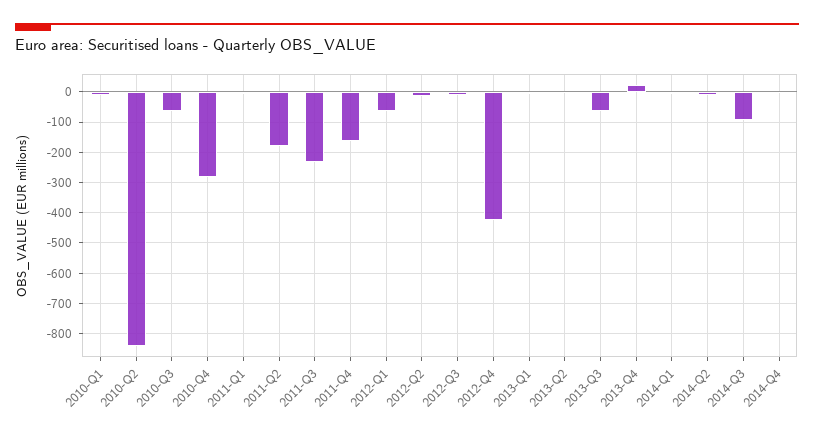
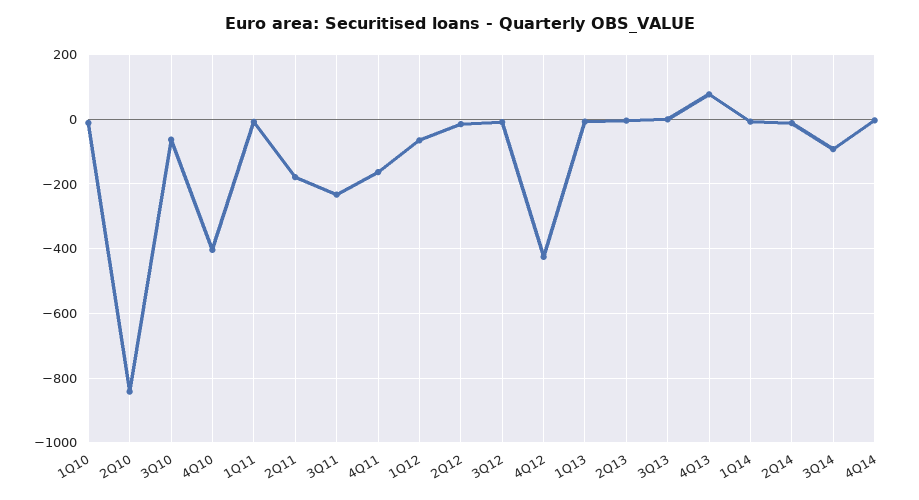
2010-Q4: -280 -> -400
2013-Q3: -60 -> 0
2013-Q4: 20 -> 80

